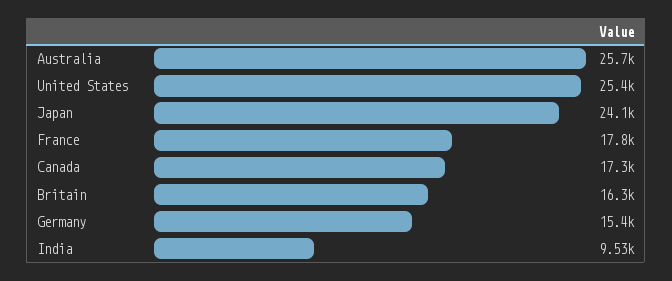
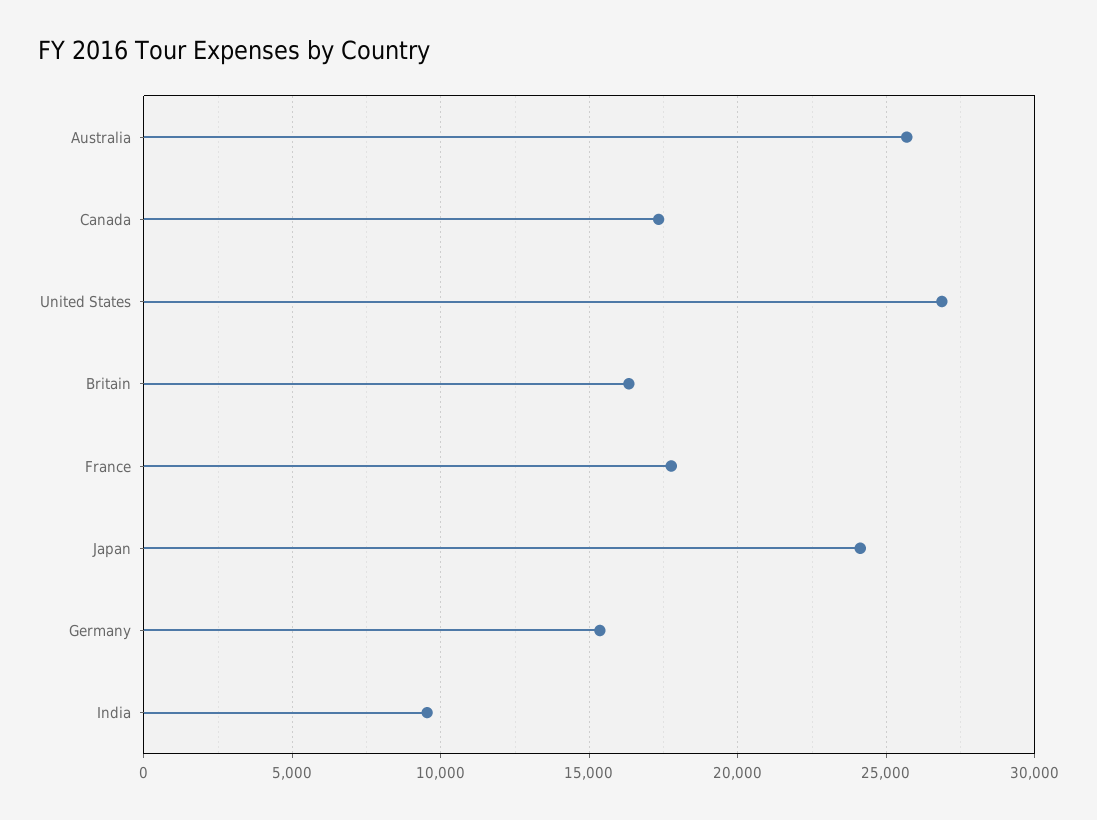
United States: 25400 -> 27000

